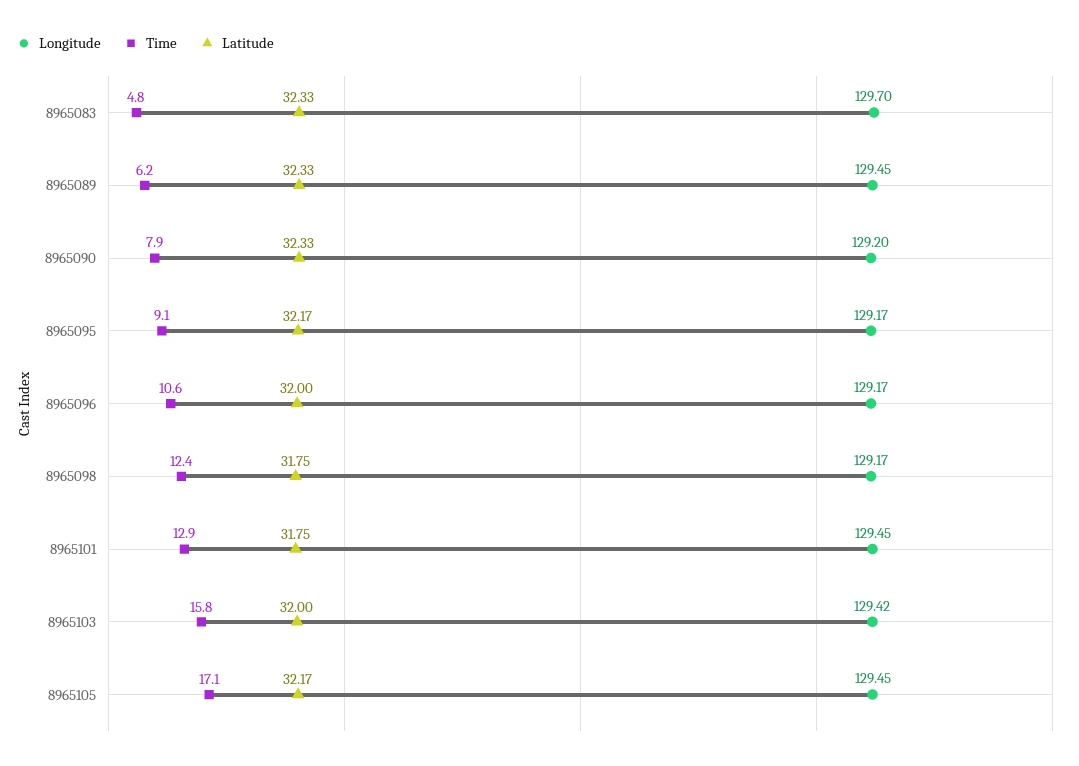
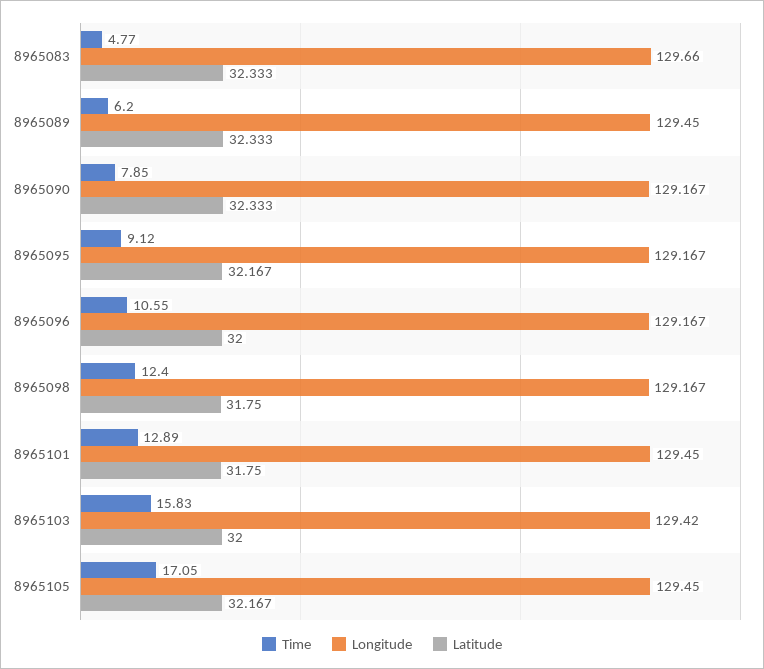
Longitude, 8965083: 129.7 -> 129.66
Longitude, 8965090: 129.2 -> 129.167

